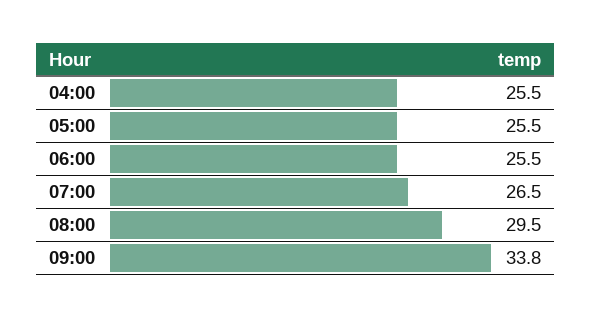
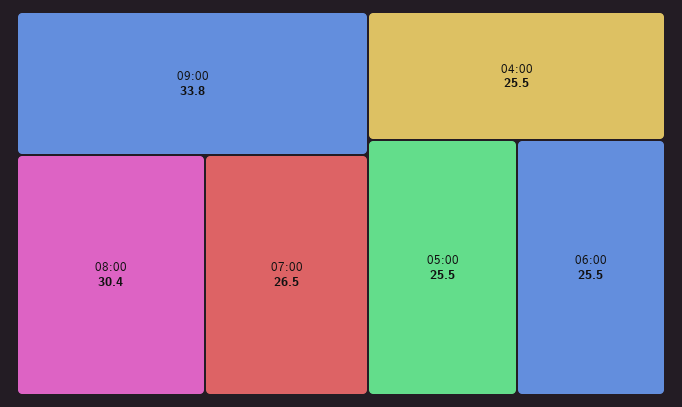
08:00: 29.5 -> 30.4

